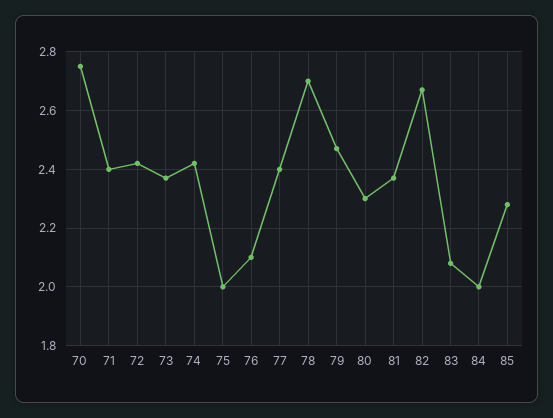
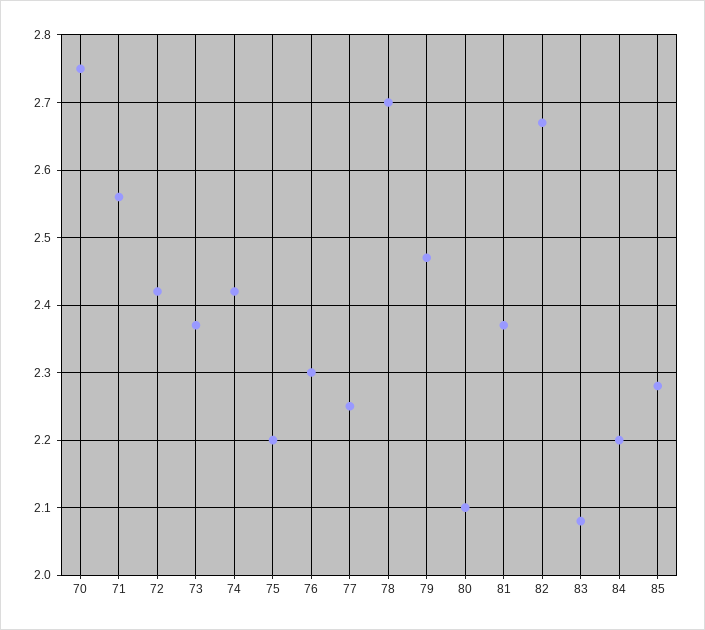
71: 2.4 -> 2.56
75: 2 -> 2.2
76: 2.1 -> 2.3
77: 2.4 -> 2.25
80: 2.3 -> 2.1
84: 2 -> 2.2

